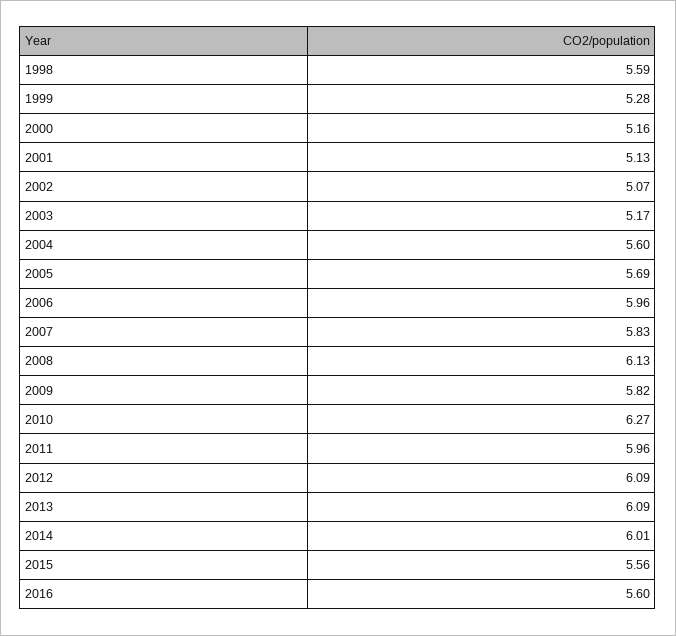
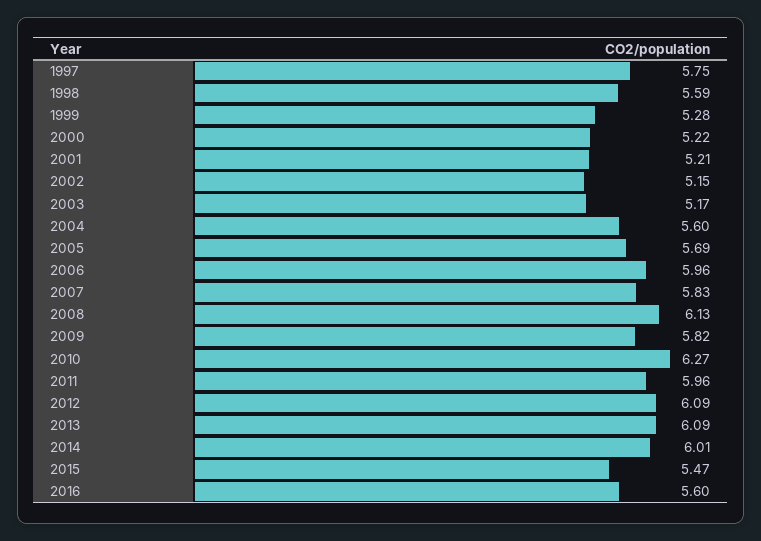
2000: 5.16 -> 5.22
2001: 5.13 -> 5.21
2002: 5.07 -> 5.15
2015: 5.56 -> 5.47
1997: none -> 5.75

